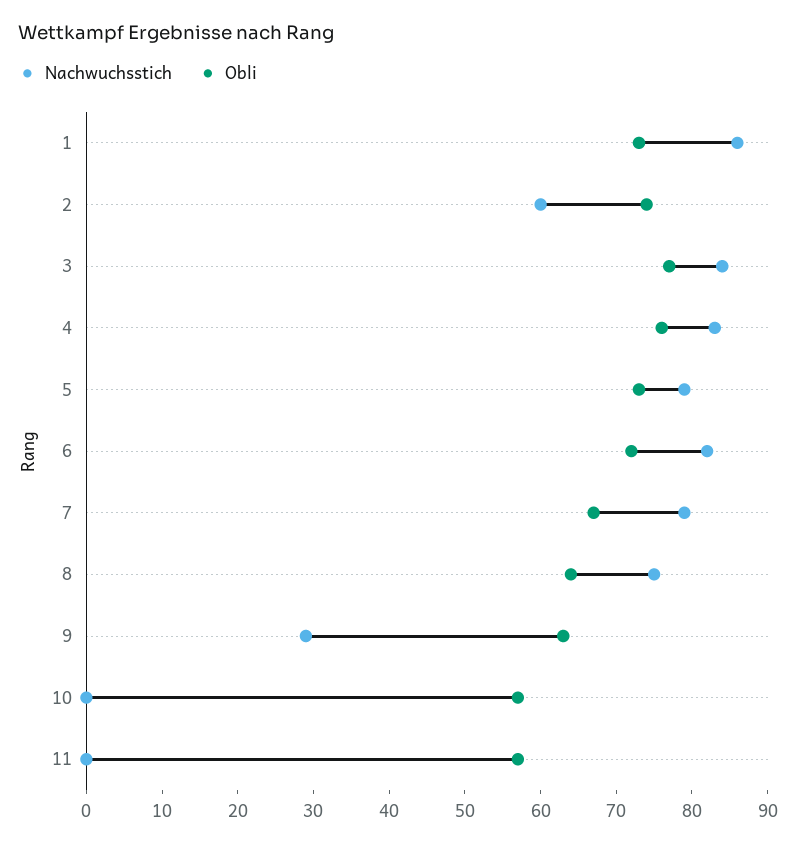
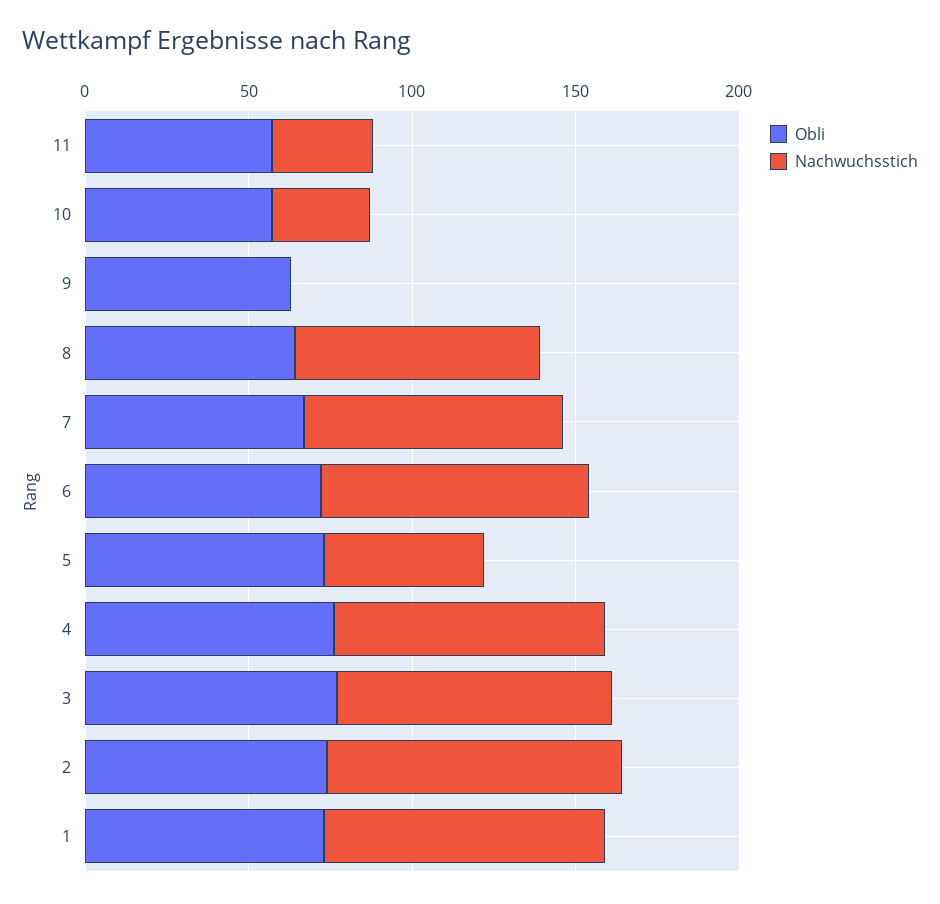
Nachwuchsstich, 2: 60 -> 90
Nachwuchsstich, 5: 80 -> 50
Nachwuchsstich, 9: 30 -> 0
Nachwuchsstich, 10: 0 -> 30
Nachwuchsstich, 11: 0 -> 30

